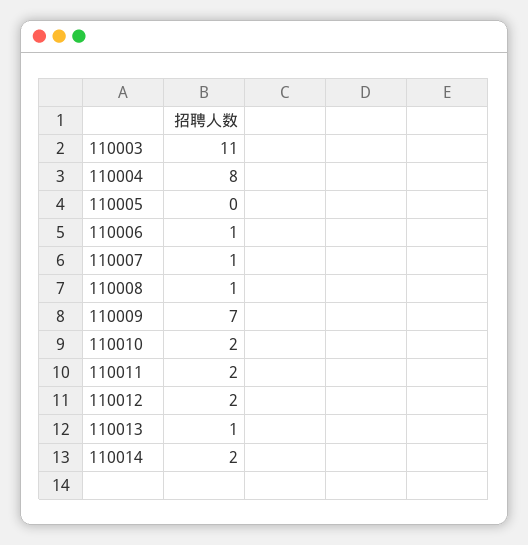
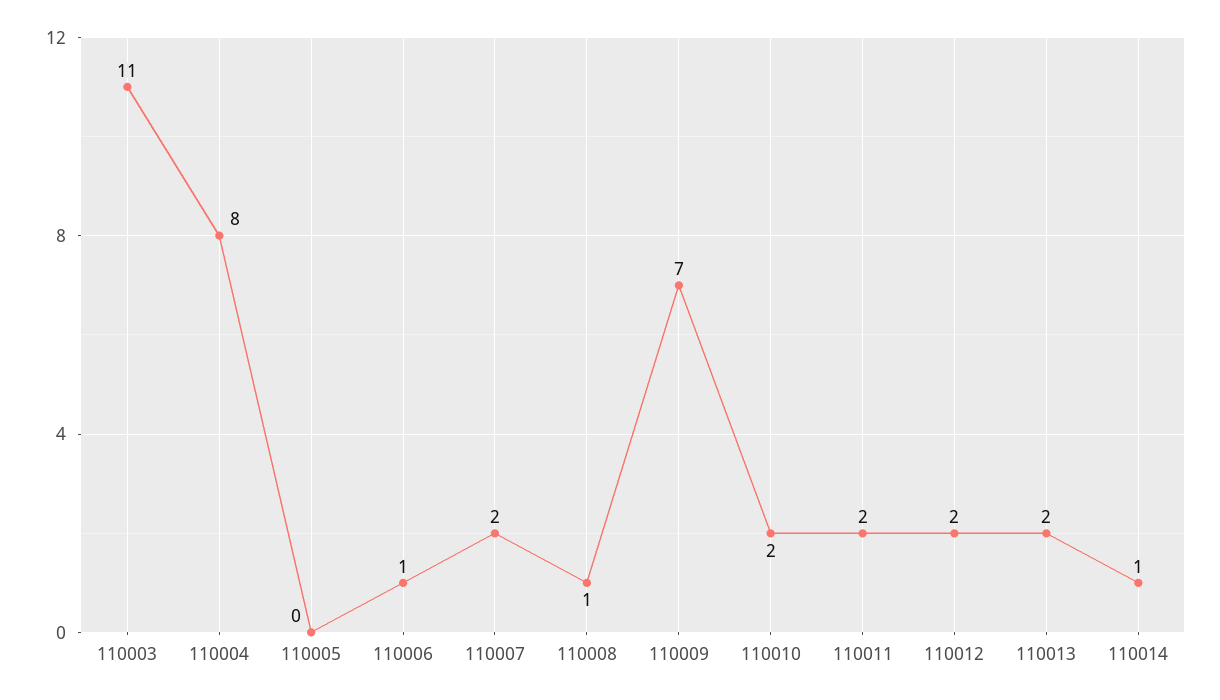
110007: 1 -> 2
110013: 1 -> 2
110014: 2 -> 1

